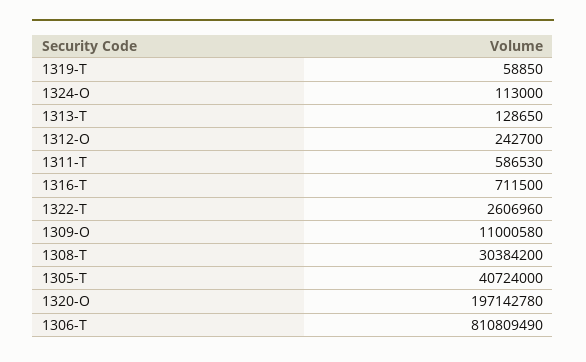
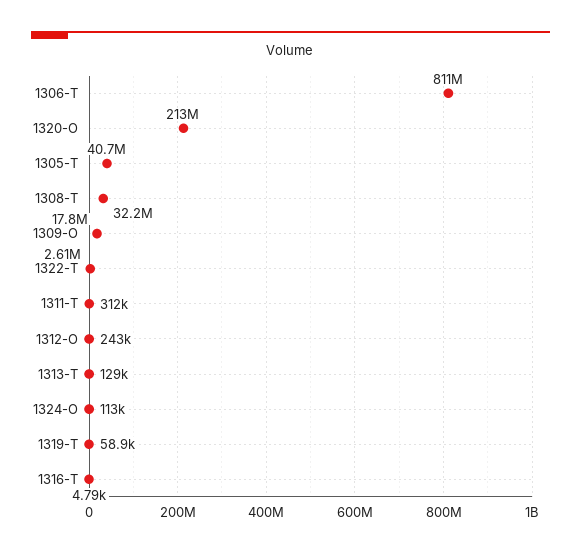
1311-T: 586530 -> 312000
1316-T: 711500 -> 4790
1309-O: 11000580 -> 17800000
1308-T: 30384200 -> 32200000
1320-O: 197142780 -> 213000000

